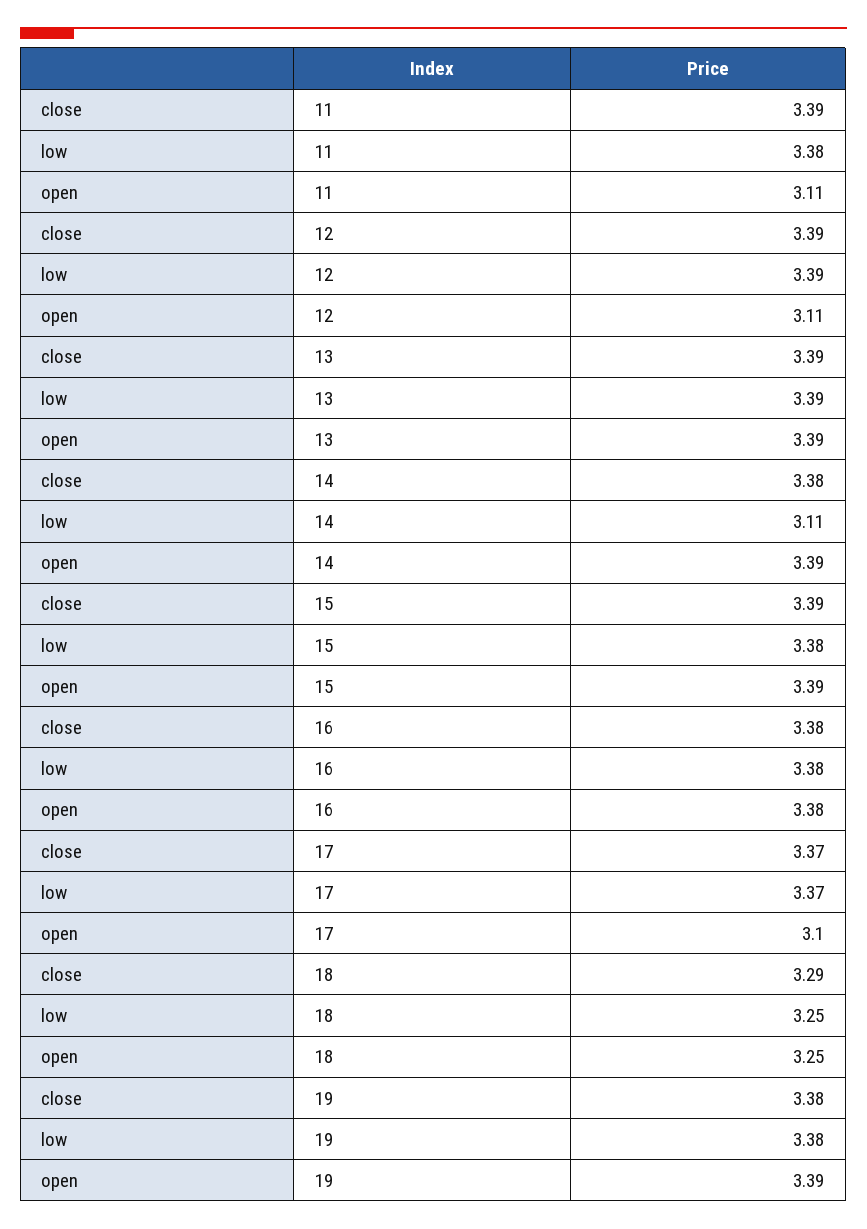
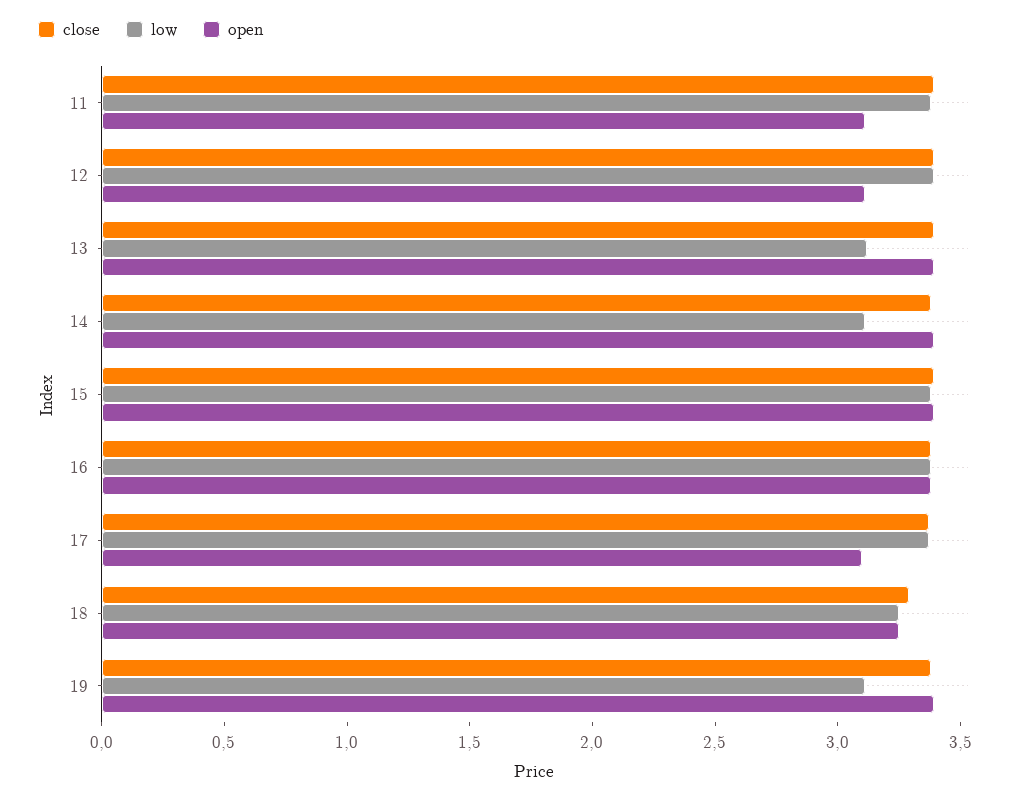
low, 13: 3.39 -> 3.1
low, 19: 3.38 -> 3.1

